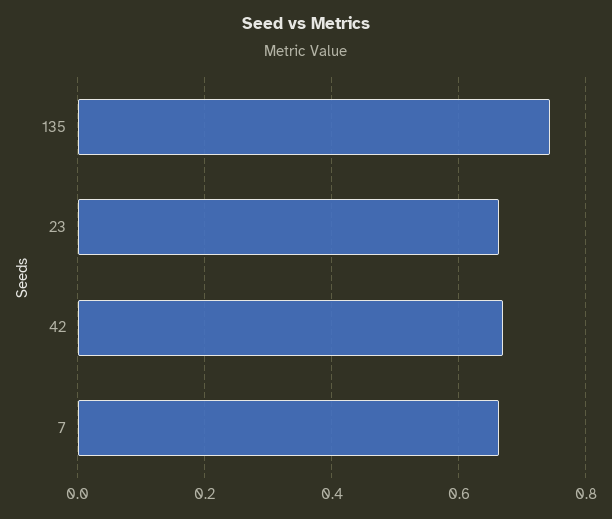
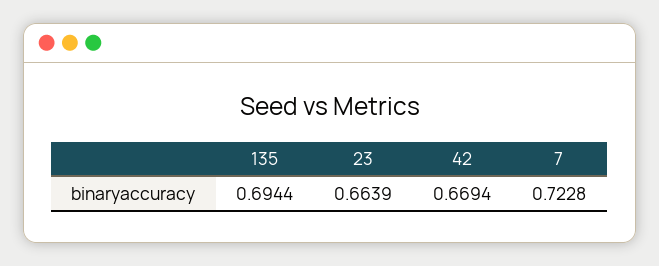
135: 0.74 -> 0.6944
7: 0.66 -> 0.7228

